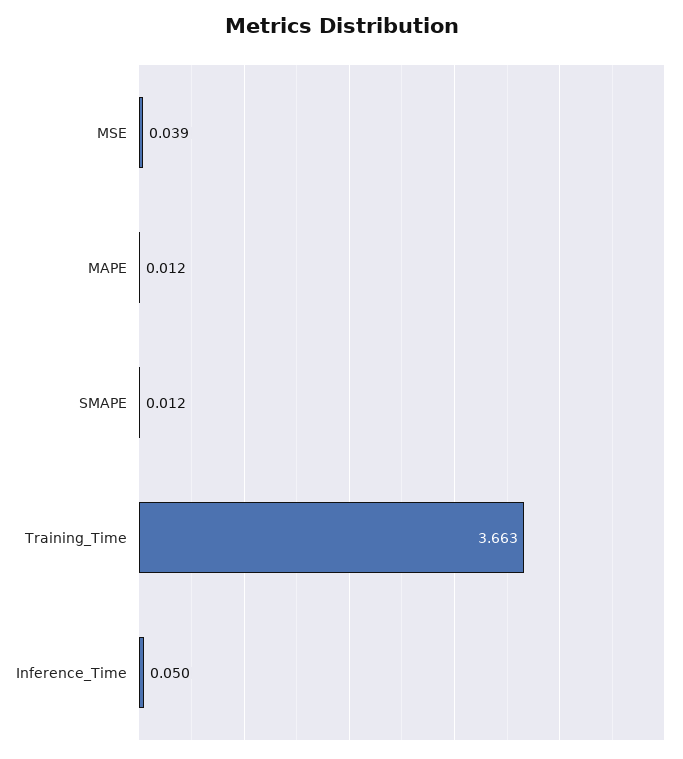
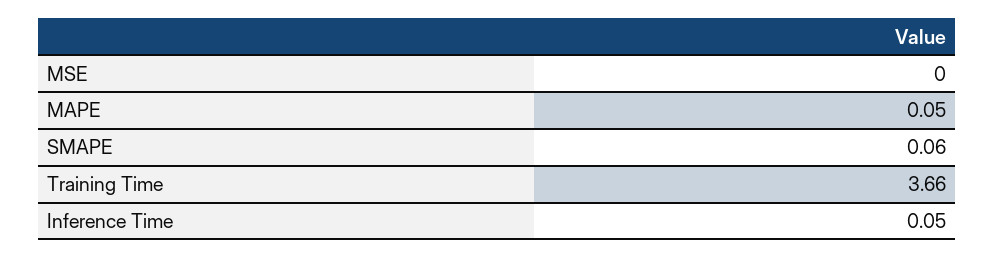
MSE: 0.039 -> 0
MAPE: 0.012 -> 0.05
SMAPE: 0.012 -> 0.06

